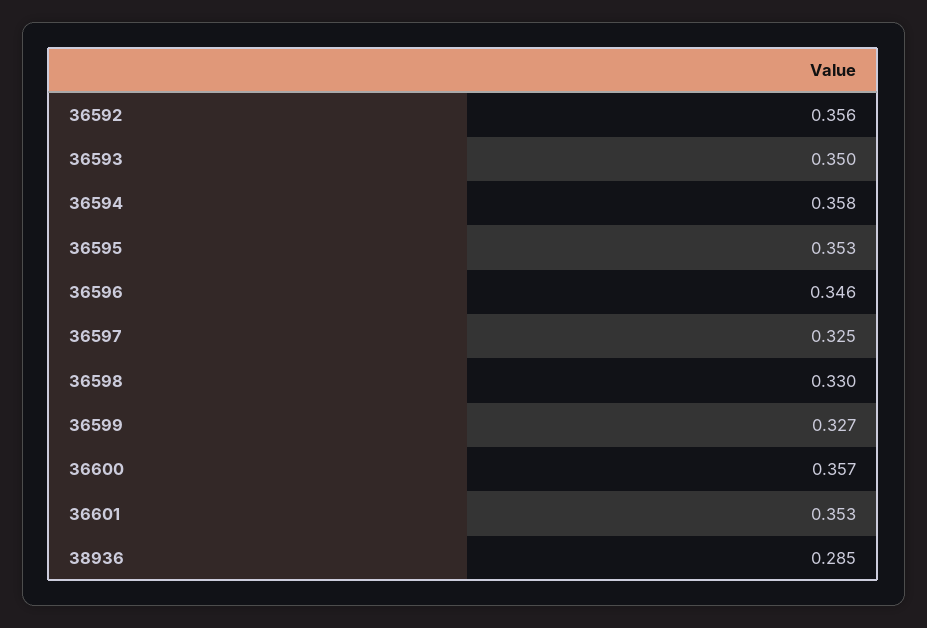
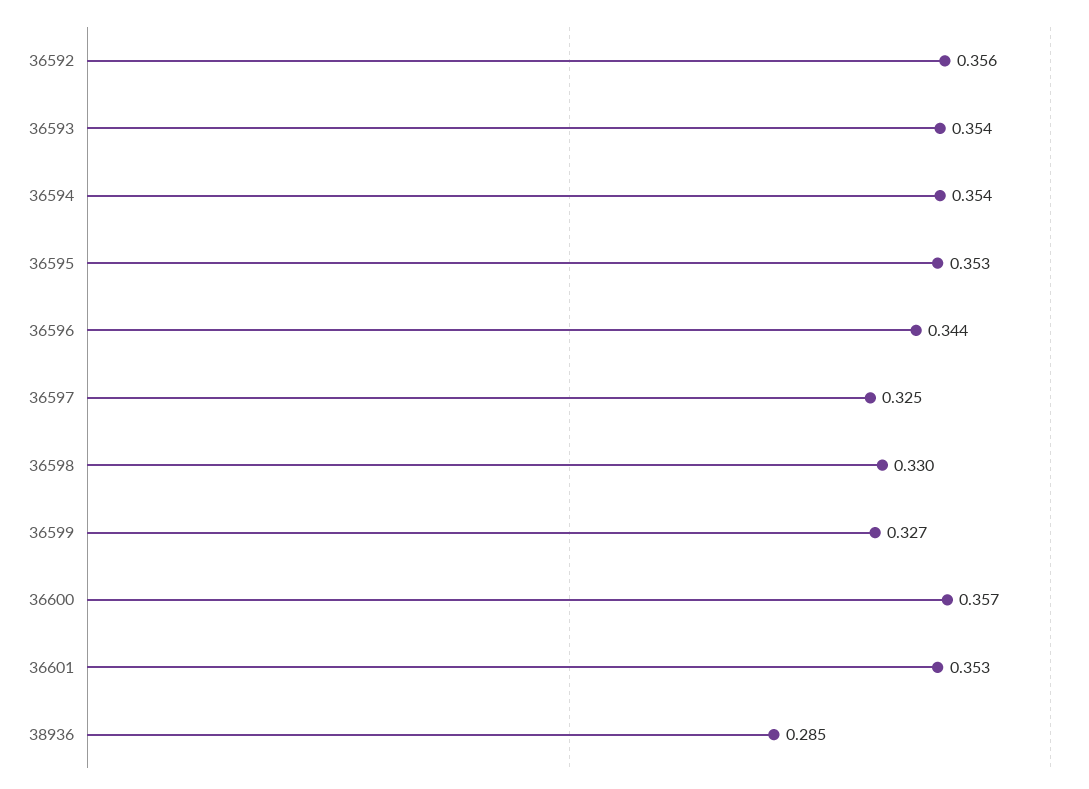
36593: 0.35 -> 0.354
36594: 0.358 -> 0.354
36596: 0.346 -> 0.344

